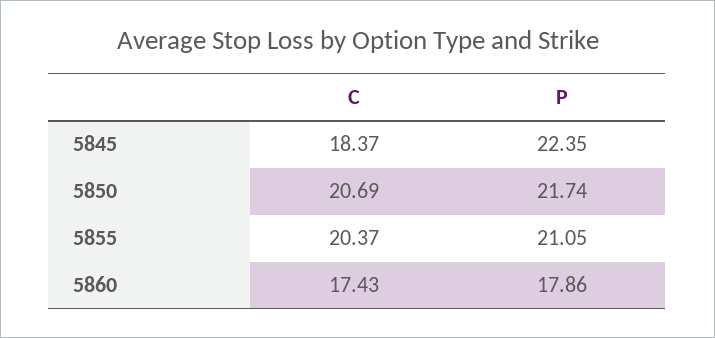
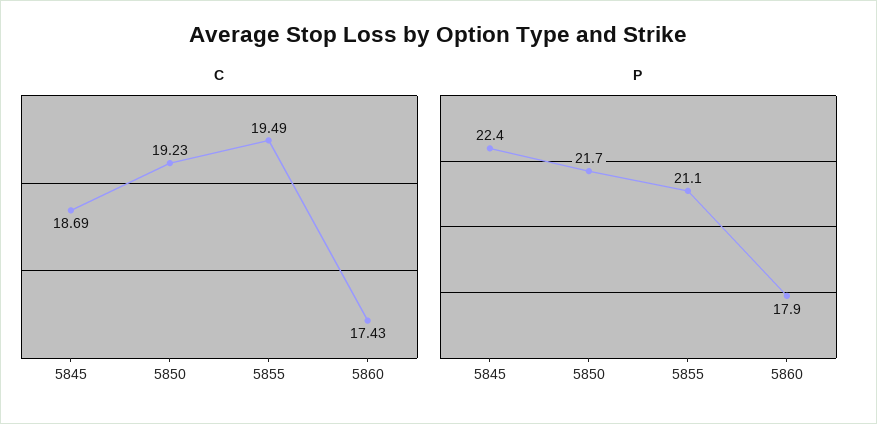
C, 5845: 18.37 -> 18.69
C, 5850: 20.69 -> 19.23
C, 5855: 20.37 -> 19.49

